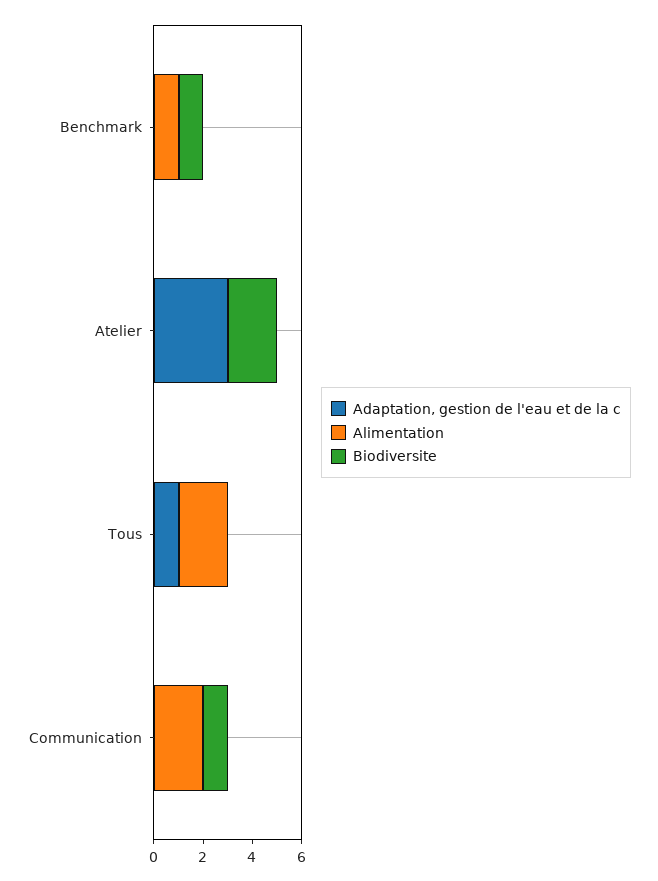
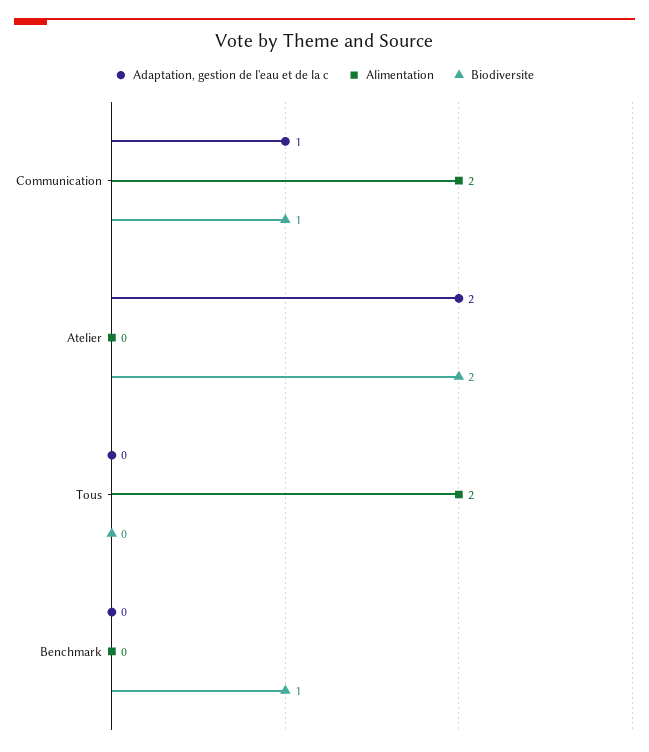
Alimentation, Benchmark: 1 -> 0
Adaptation, gestion de l'eau et de la c, Atelier: 3 -> 2
Adaptation, gestion de l'eau et de la c, Tous: 1 -> 0
Adaptation, gestion de l'eau et de la c, Communication: 0 -> 1

